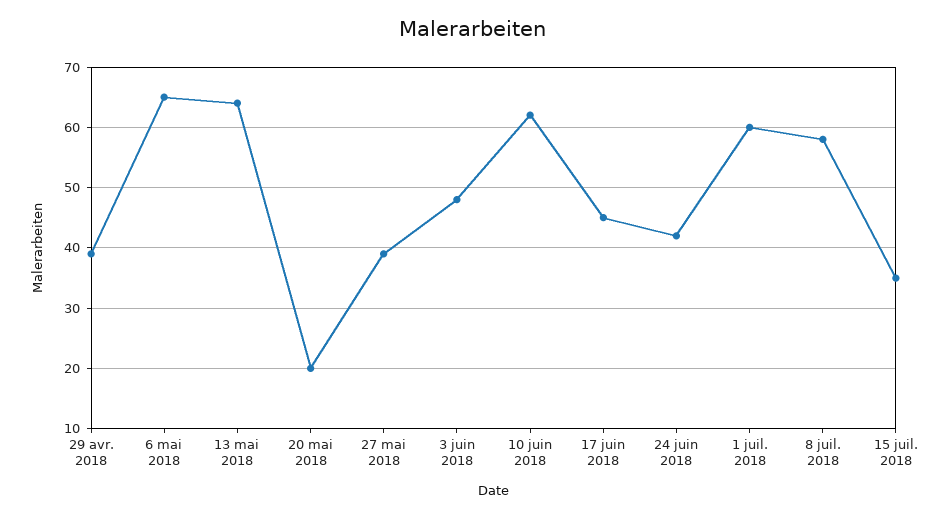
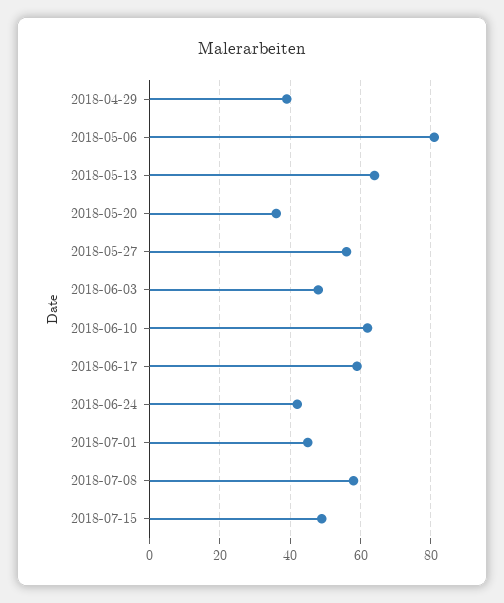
6 mai 2018: 65 -> 80
20 mai 2018: 20 -> 35
27 mai 2018: 39 -> 55
17 juin 2018: 45 -> 60
1 juil. 2018: 60 -> 45
15 juil. 2018: 35 -> 50

